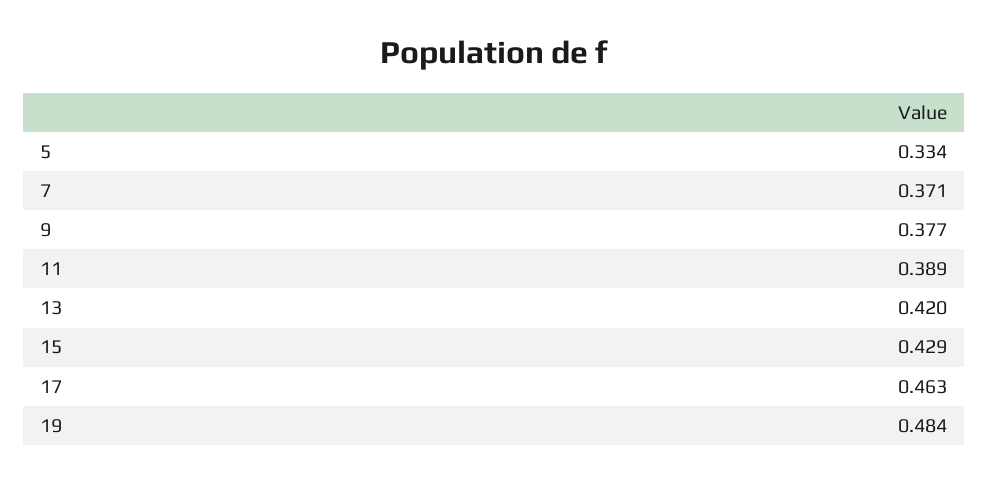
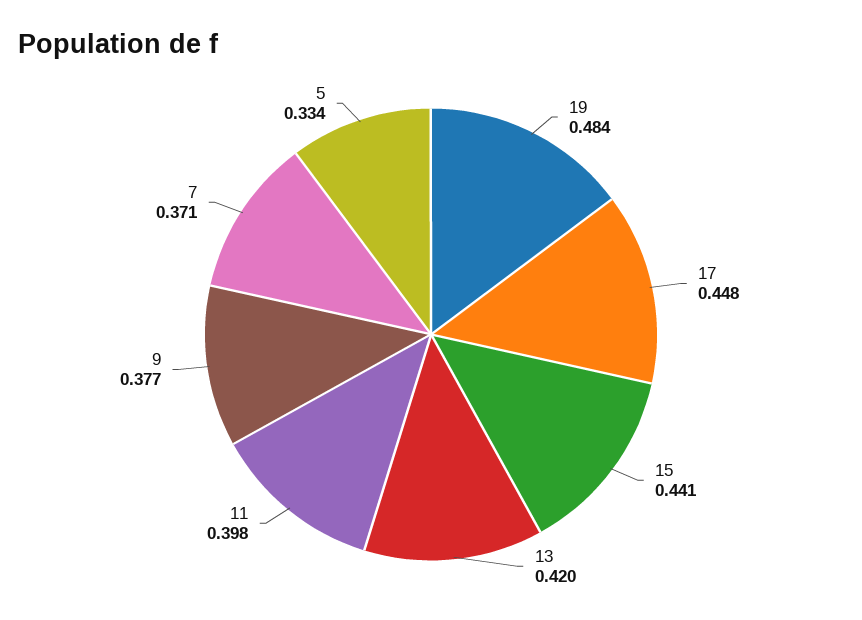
11: 0.389 -> 0.398
15: 0.429 -> 0.441
17: 0.463 -> 0.448

